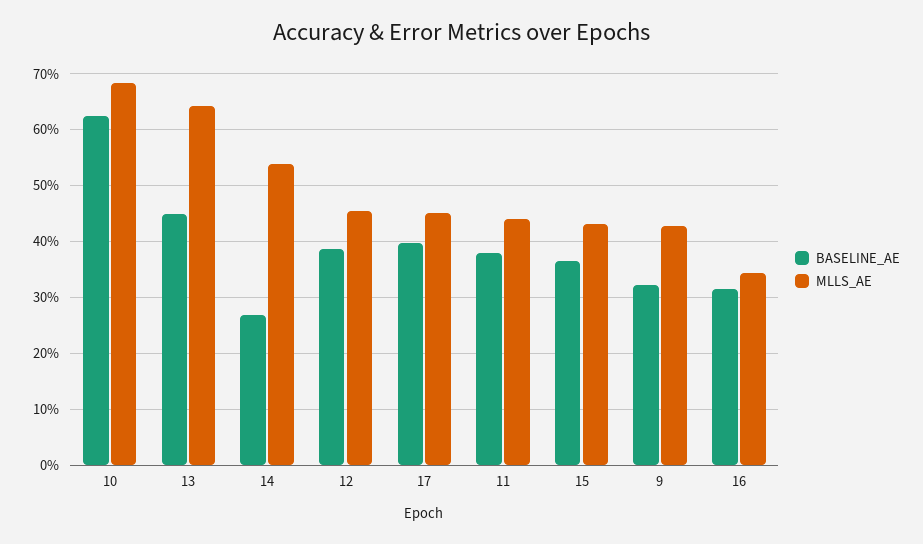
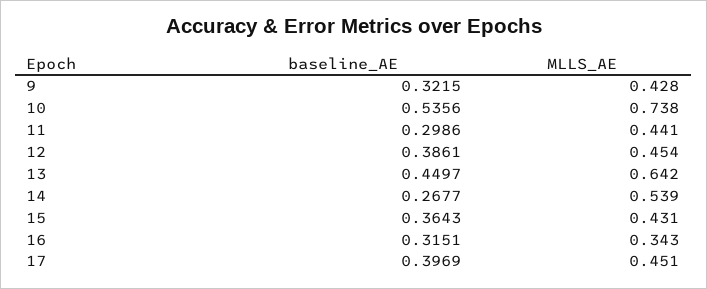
BASELINE_AE, 10: 0.62 -> 0.5356
MLLS_AE, 10: 0.68 -> 0.738
BASELINE_AE, 11: 0.38 -> 0.2986

